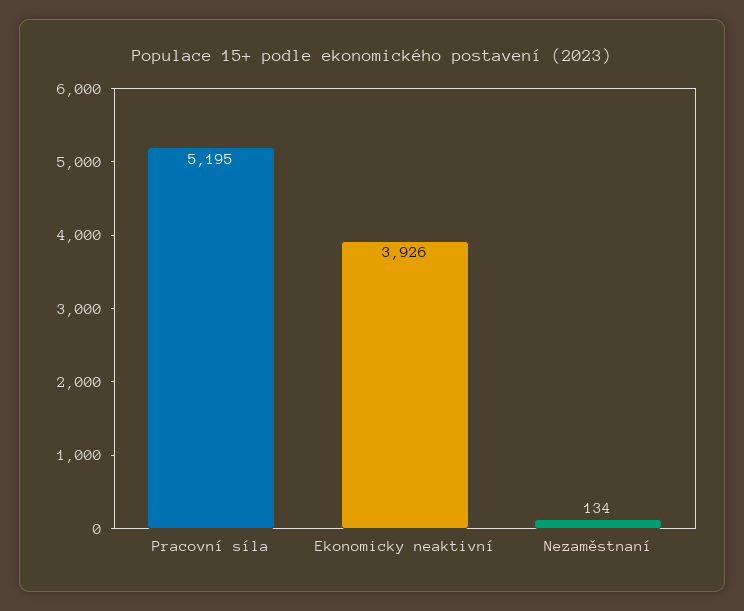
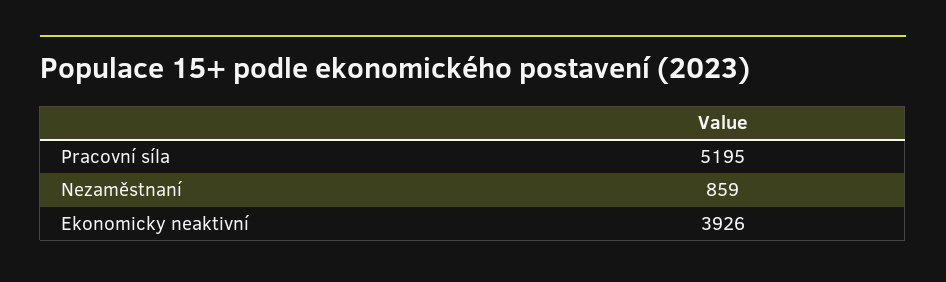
Nezaměstnaní: 134 -> 859

